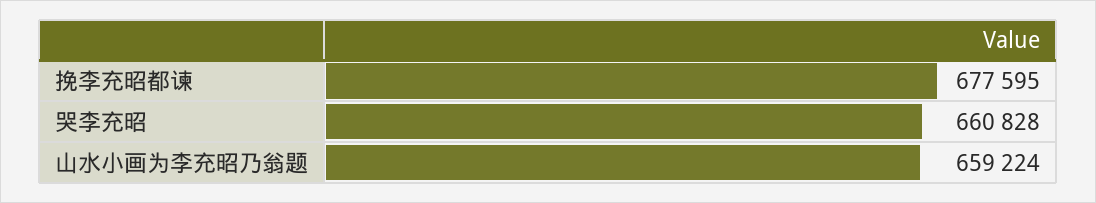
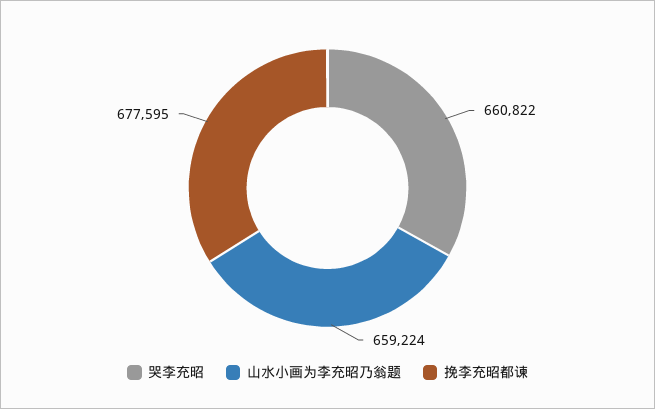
哭李充昭: 660828 -> 660822

